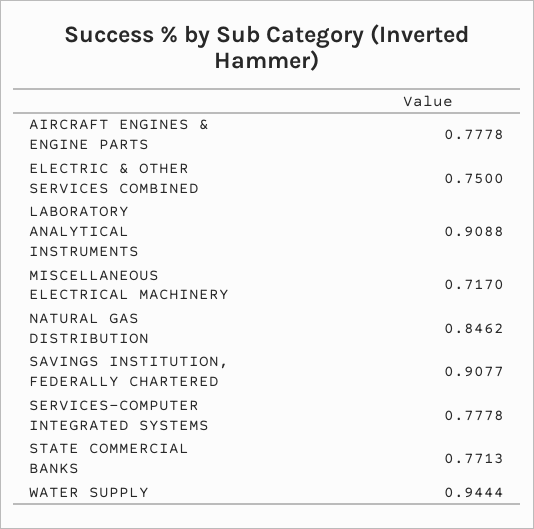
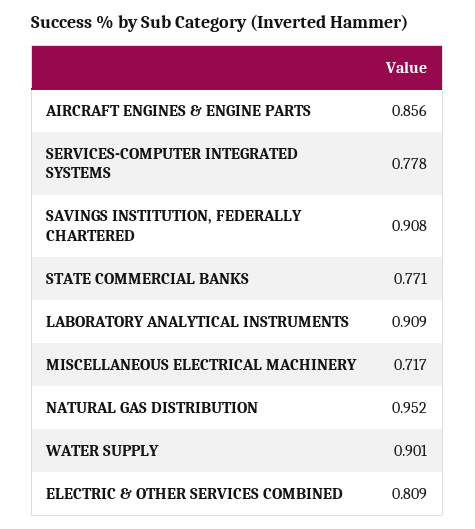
AIRCRAFT ENGINES & ENGINE PARTS: 0.7778 -> 0.856
ELECTRIC & OTHER SERVICES COMBINED: 0.75 -> 0.809
NATURAL GAS DISTRIBUTION: 0.8462 -> 0.952
WATER SUPPLY: 0.9444 -> 0.901

